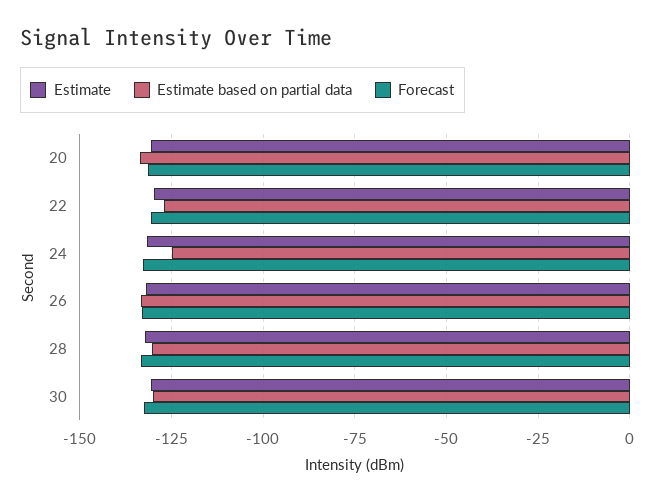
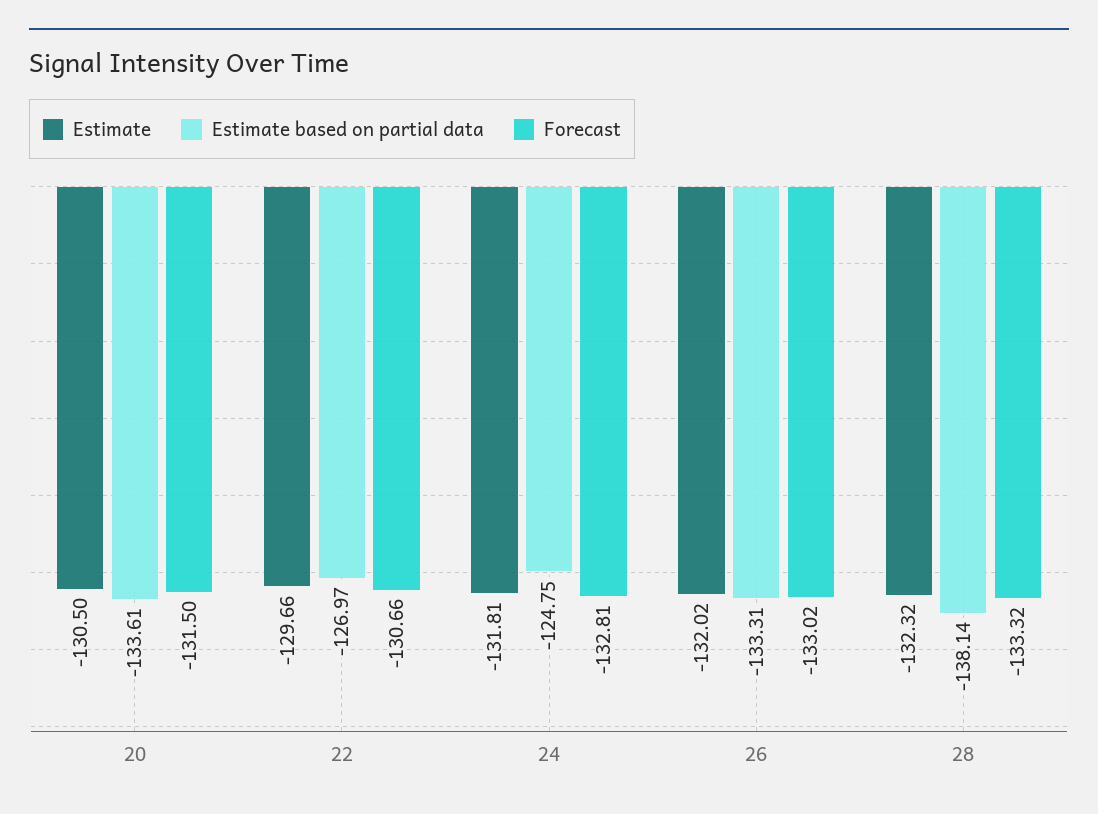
Estimate based on partial data, 28: -130 -> -138.14
Estimate, 30: -130 -> none
Estimate based on partial data, 30: -130 -> none
Forecast, 30: -132.5 -> none

